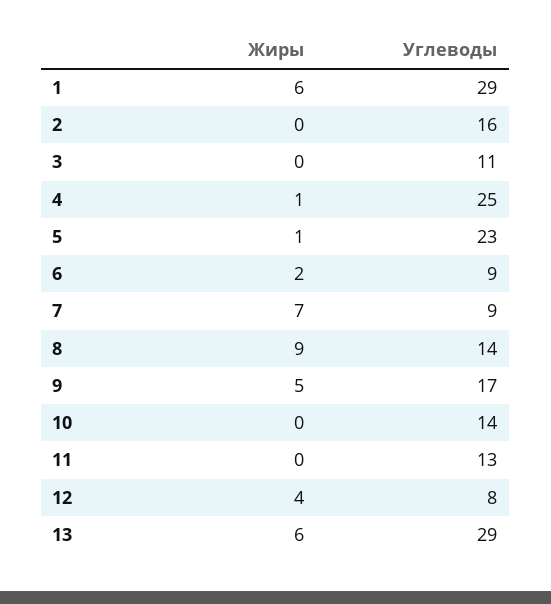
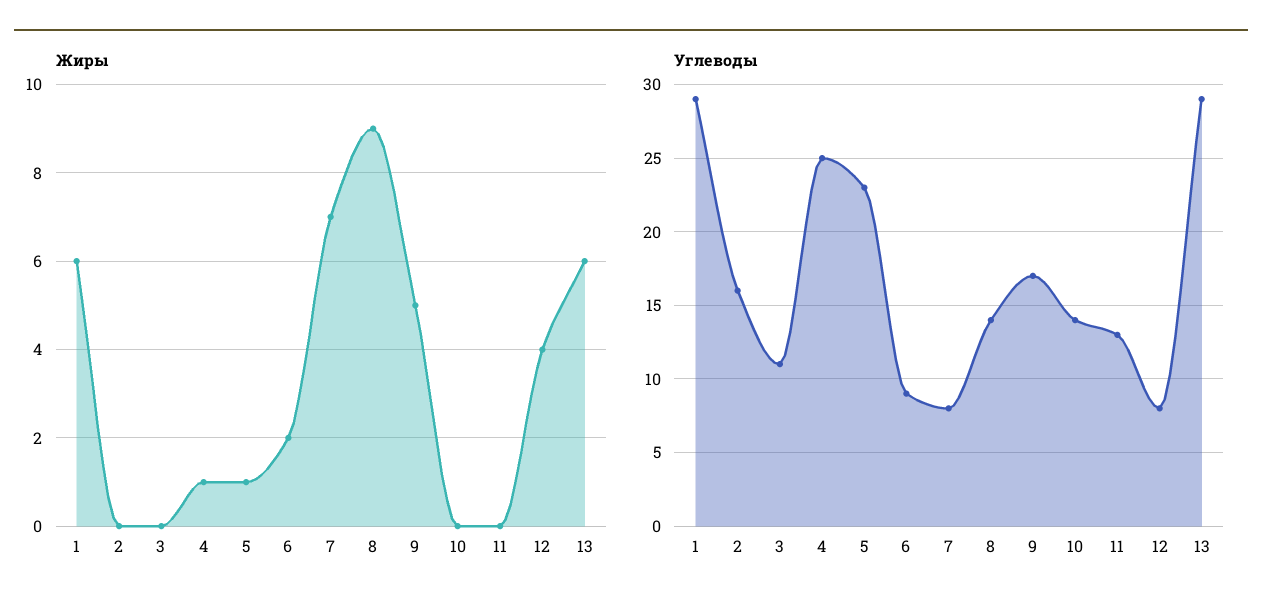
Углеводы, 7: 9 -> 8

